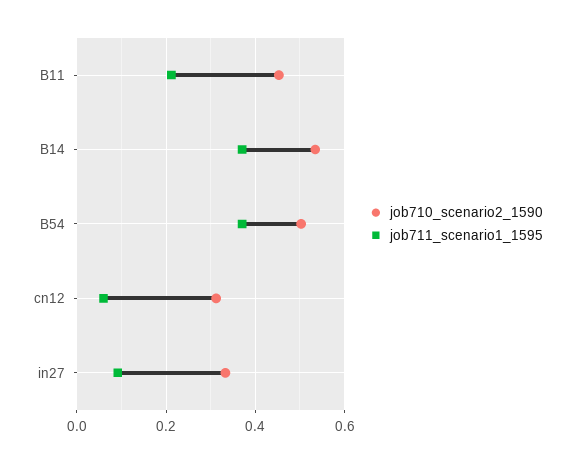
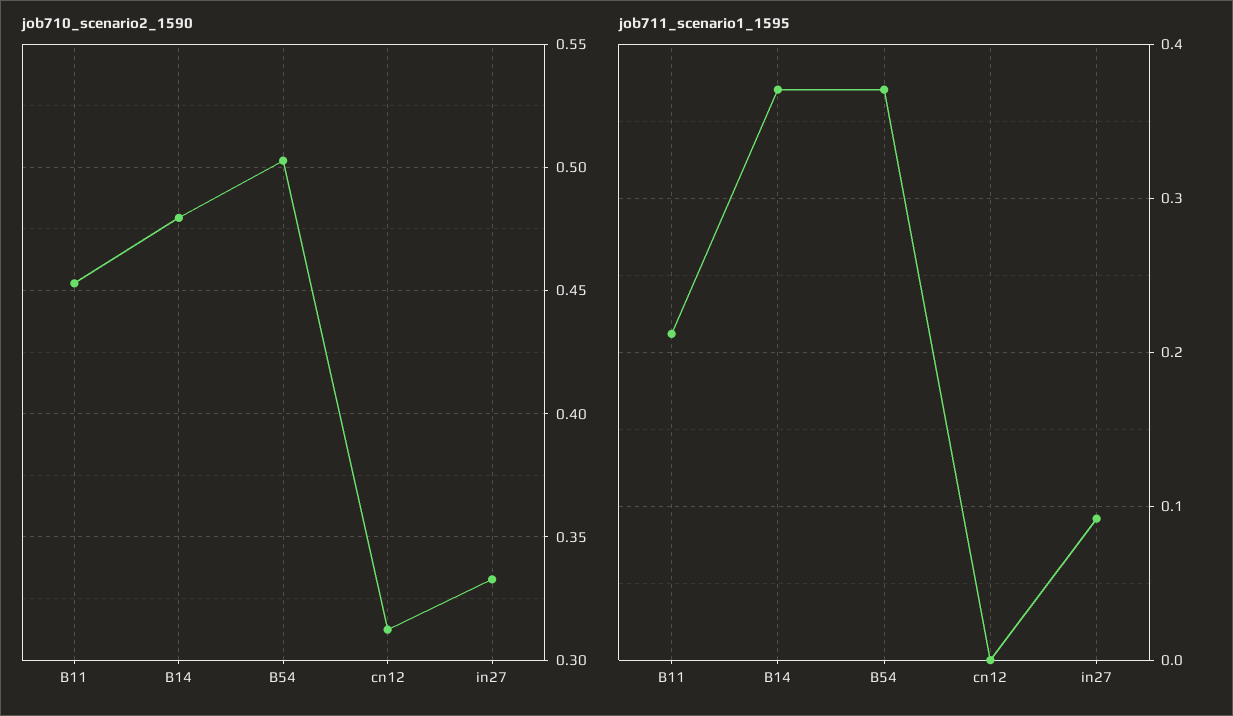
job710_scenario2_1590, B14: 0.54 -> 0.48
job711_scenario1_1595, cn12: 0.06 -> 0

